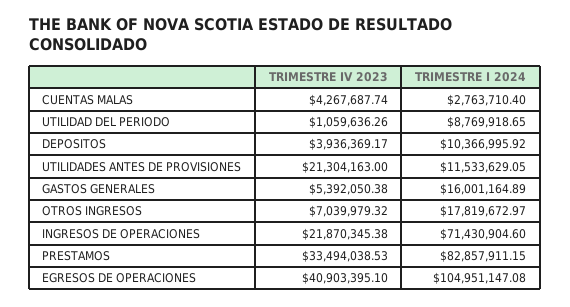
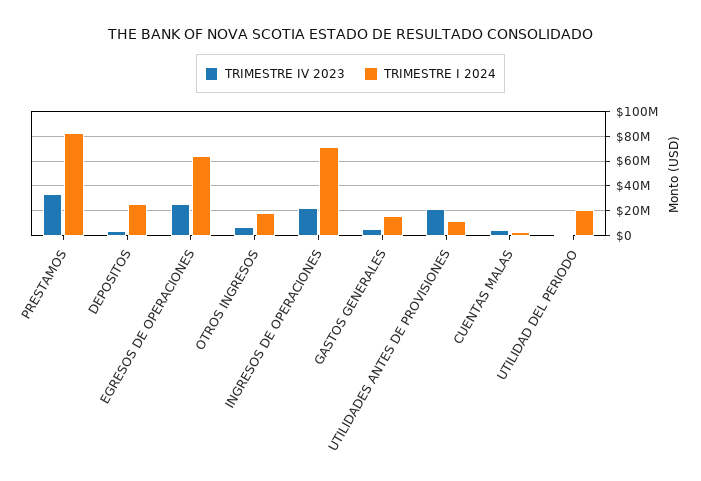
TRIMESTRE I 2024, UTILIDAD DEL PERIODO: 8769918.65 -> 20000000
TRIMESTRE I 2024, DEPOSITOS: 10366995.92 -> 25000000
TRIMESTRE IV 2023, EGRESOS DE OPERACIONES: 40903395.1 -> 25000000
TRIMESTRE I 2024, EGRESOS DE OPERACIONES: 104951147.08 -> 65000000

